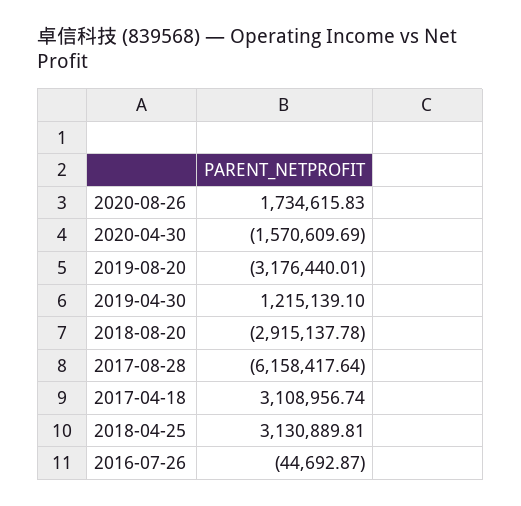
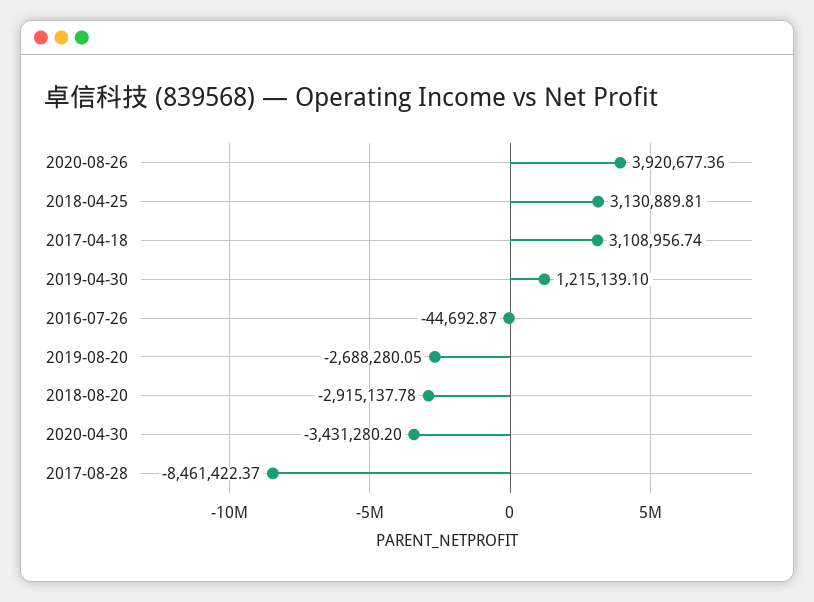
2020-08-26: 1734615.83 -> 3920677.36
2020-04-30: -1570609.69 -> -3431280.2
2019-08-20: -3176440.01 -> -2688280.05
2017-08-28: -6158417.64 -> -8461422.37

